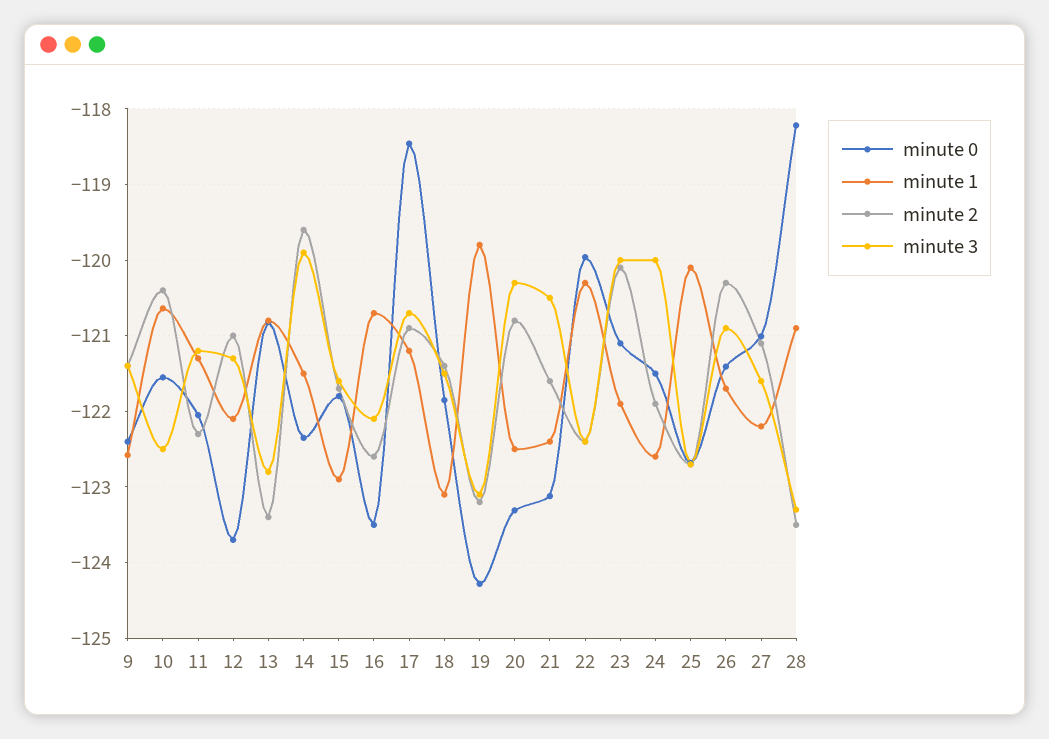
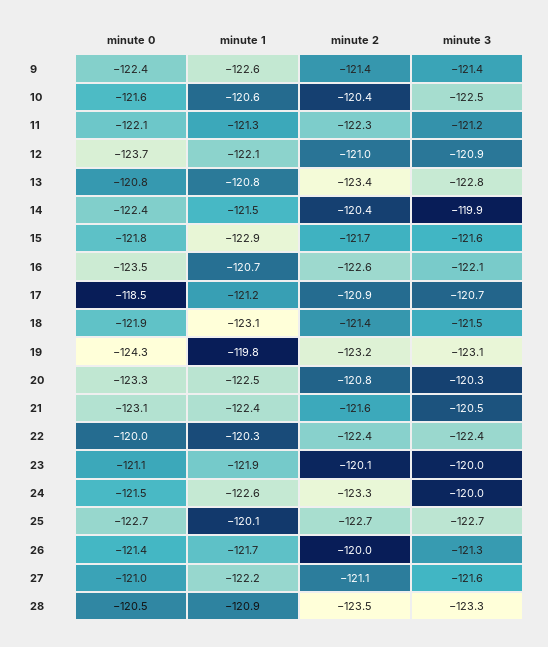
minute 3, 12: -121.3 -> -120.9
minute 2, 14: -119.6 -> -120.4
minute 2, 24: -121.9 -> -123.3
minute 2, 26: -120.3 -> -120
minute 3, 26: -120.9 -> -121.3
minute 0, 28: -118.2 -> -120.5

